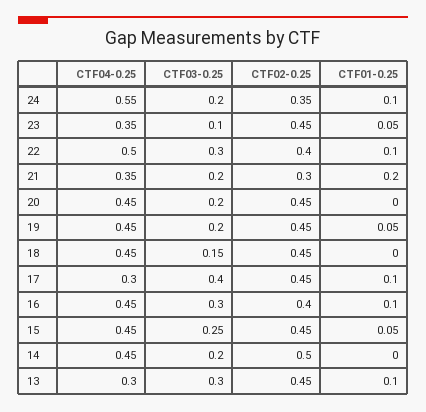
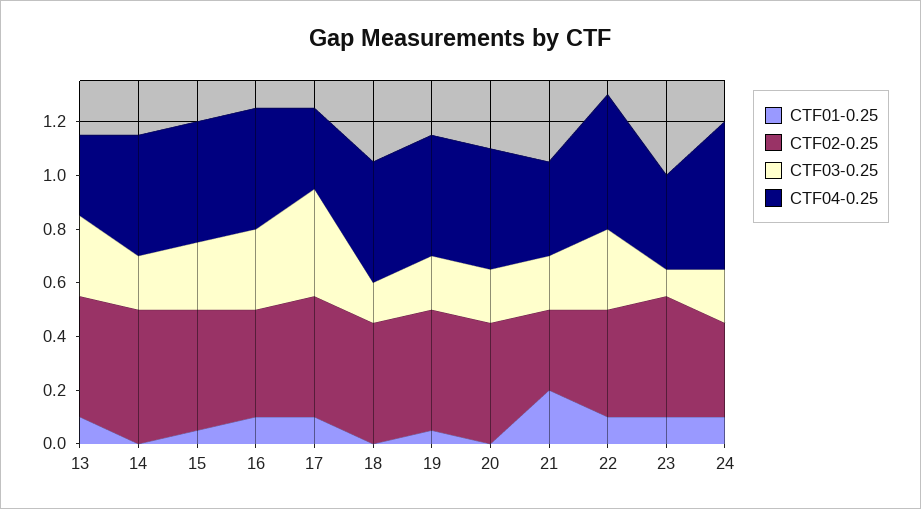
CTF01-0.25, 23: 0.05 -> 0.1

